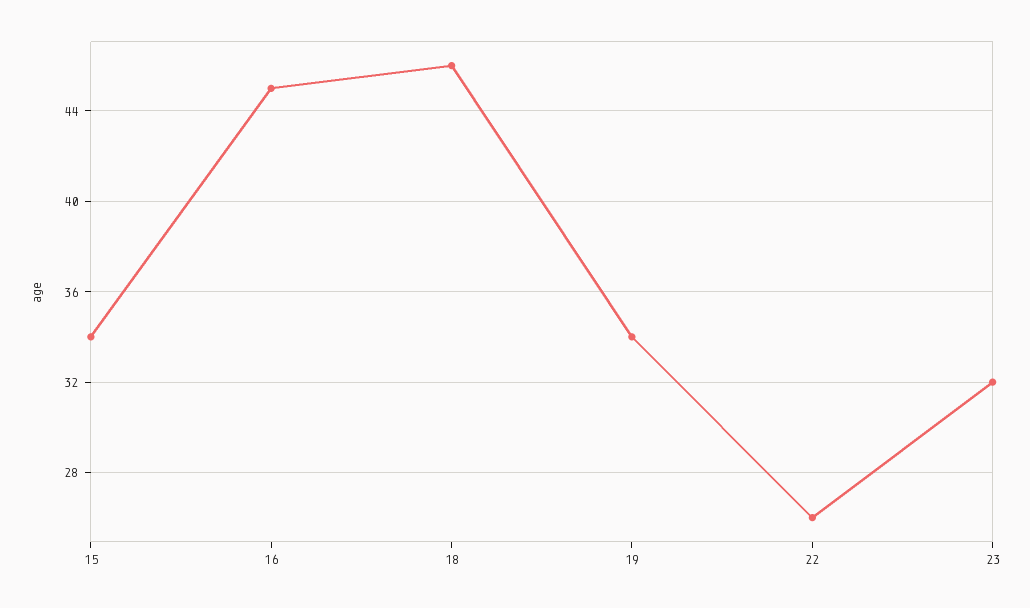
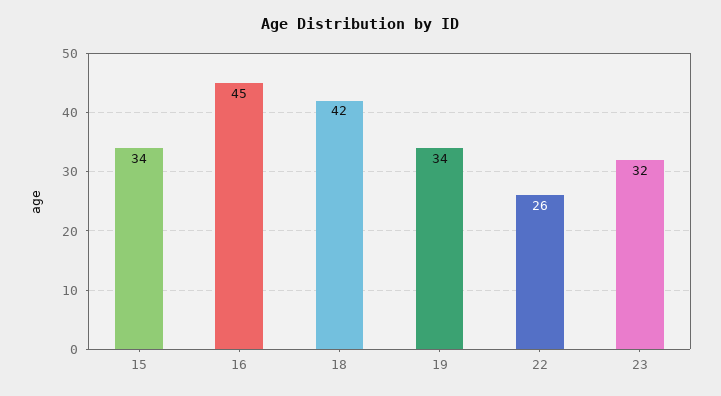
18: 46 -> 42

